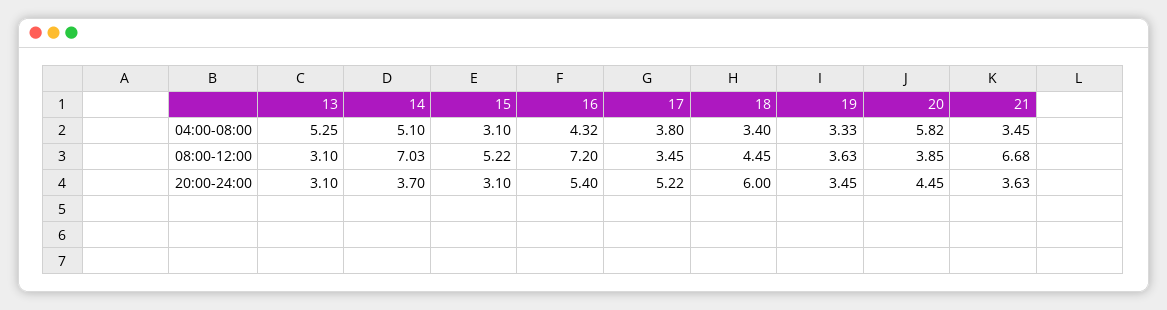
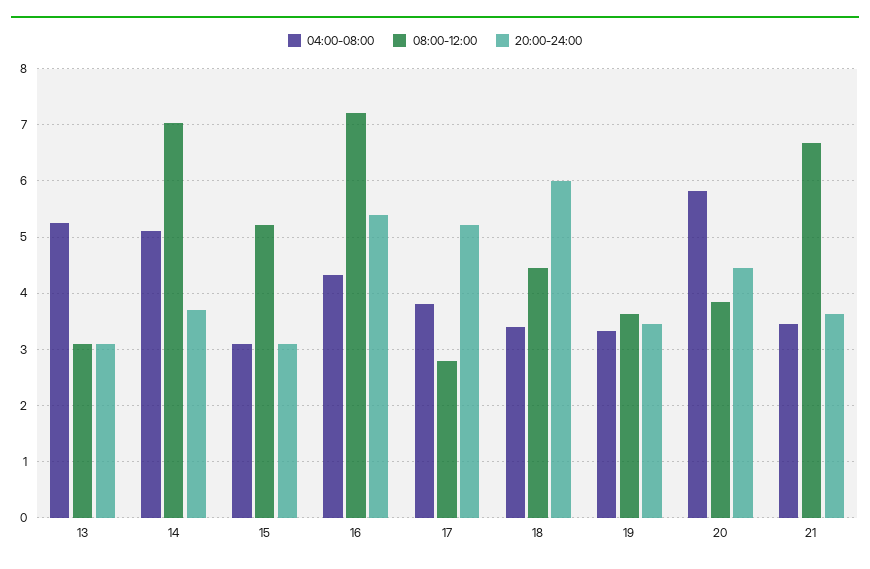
08:00-12:00, 17: 3.45 -> 2.8

